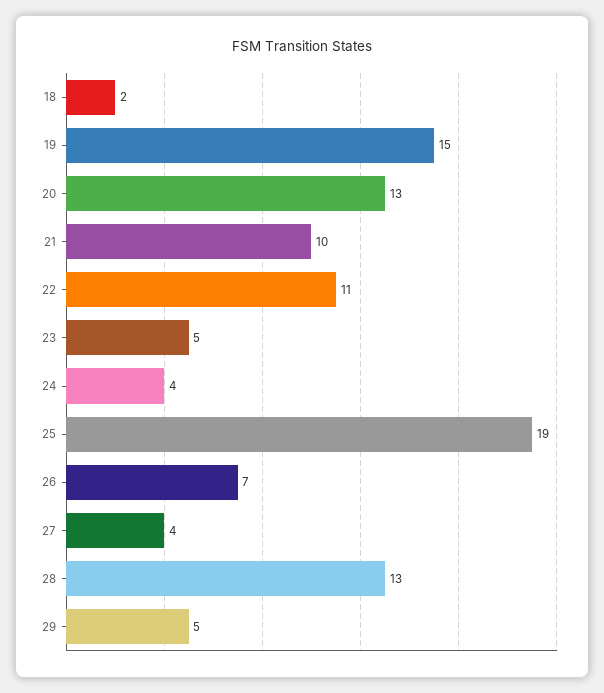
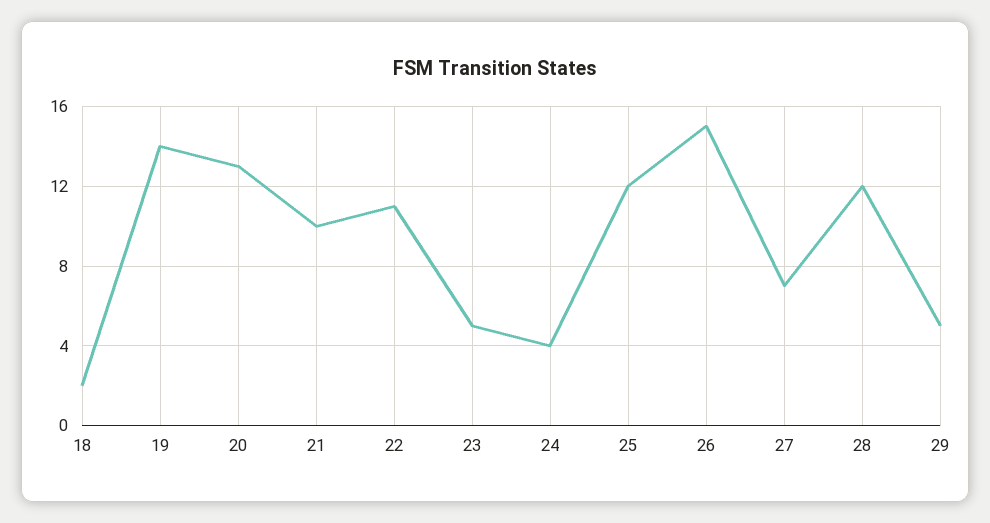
19: 15 -> 14
25: 19 -> 12
26: 7 -> 15
27: 4 -> 7
28: 13 -> 12

